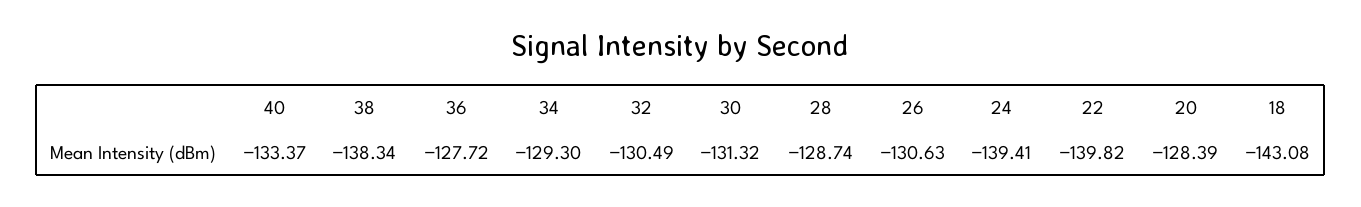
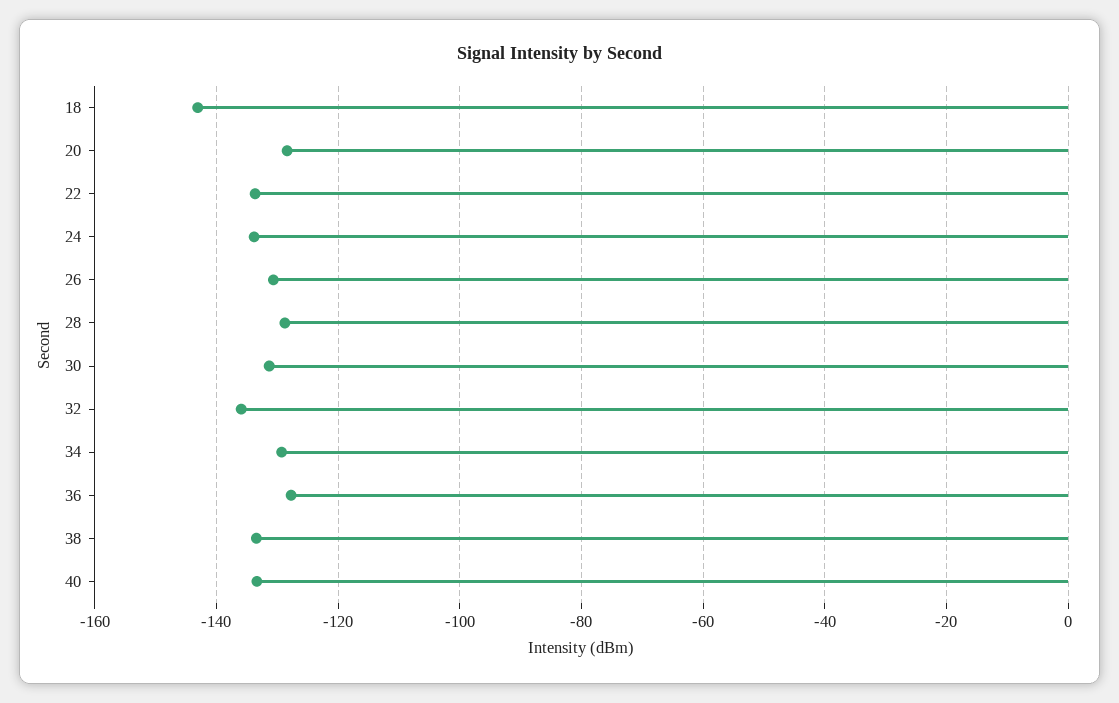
38: -138.34 -> -134
32: -130.49 -> -136
24: -139.41 -> -134
22: -139.82 -> -134

